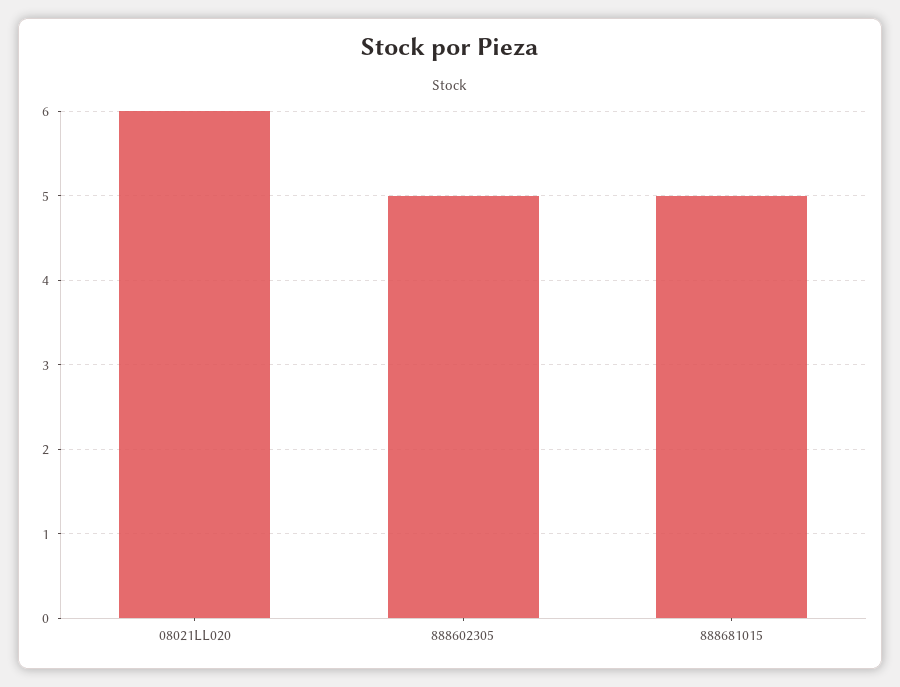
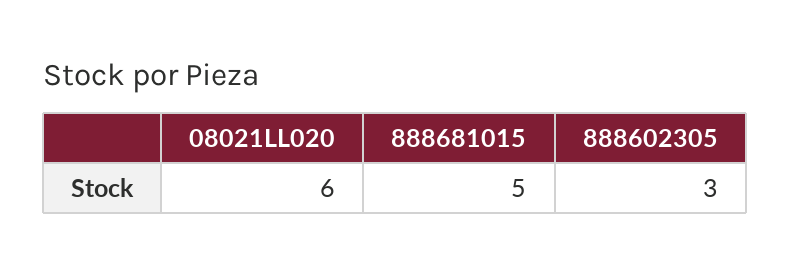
888602305: 5 -> 3

